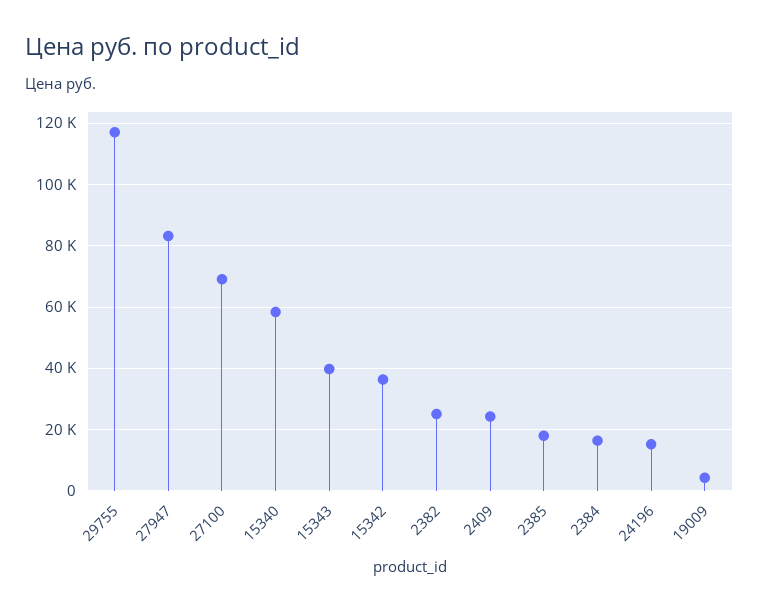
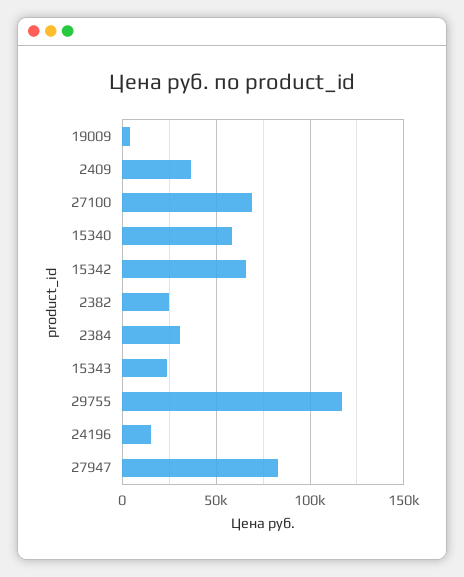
15343: 40000 -> 25000
15342: 36000 -> 65000
2409: 24000 -> 35000
2385: 18000 -> none
2384: 16000 -> 30000

